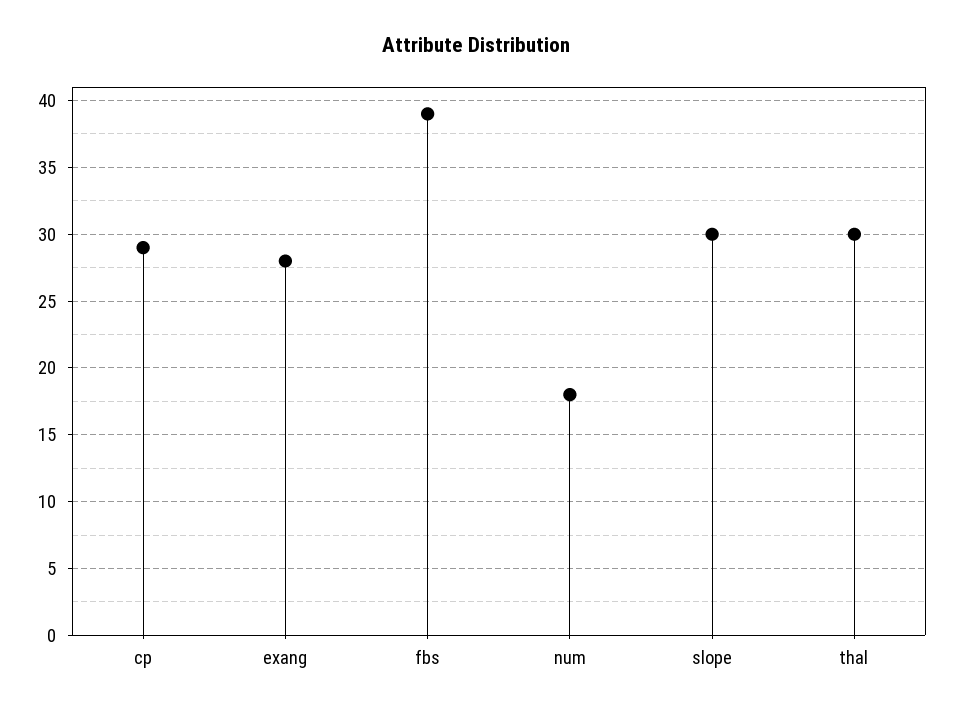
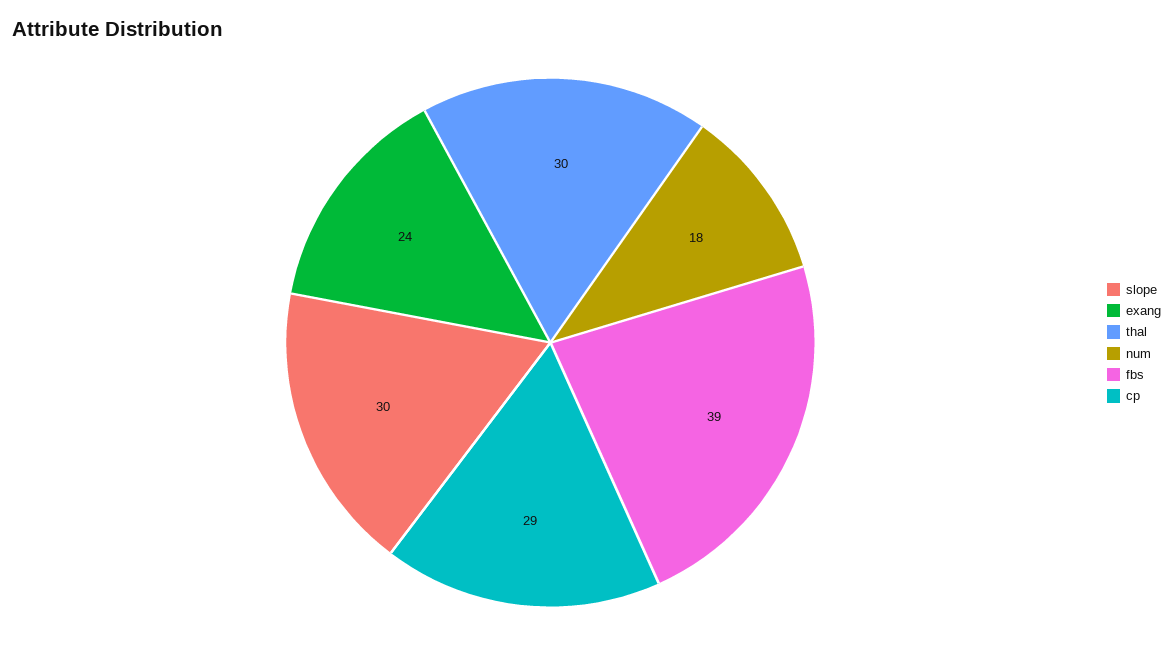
exang: 28 -> 24

